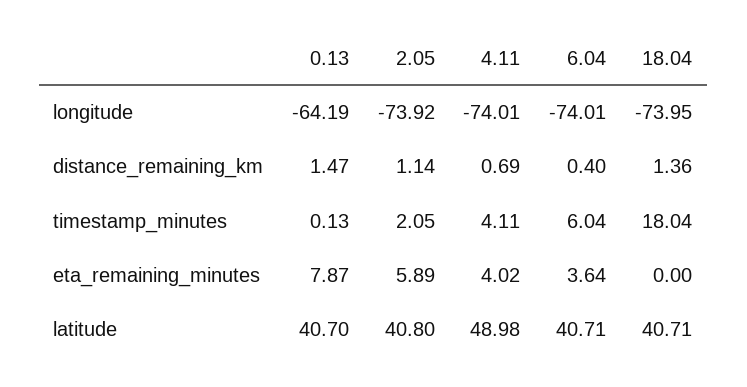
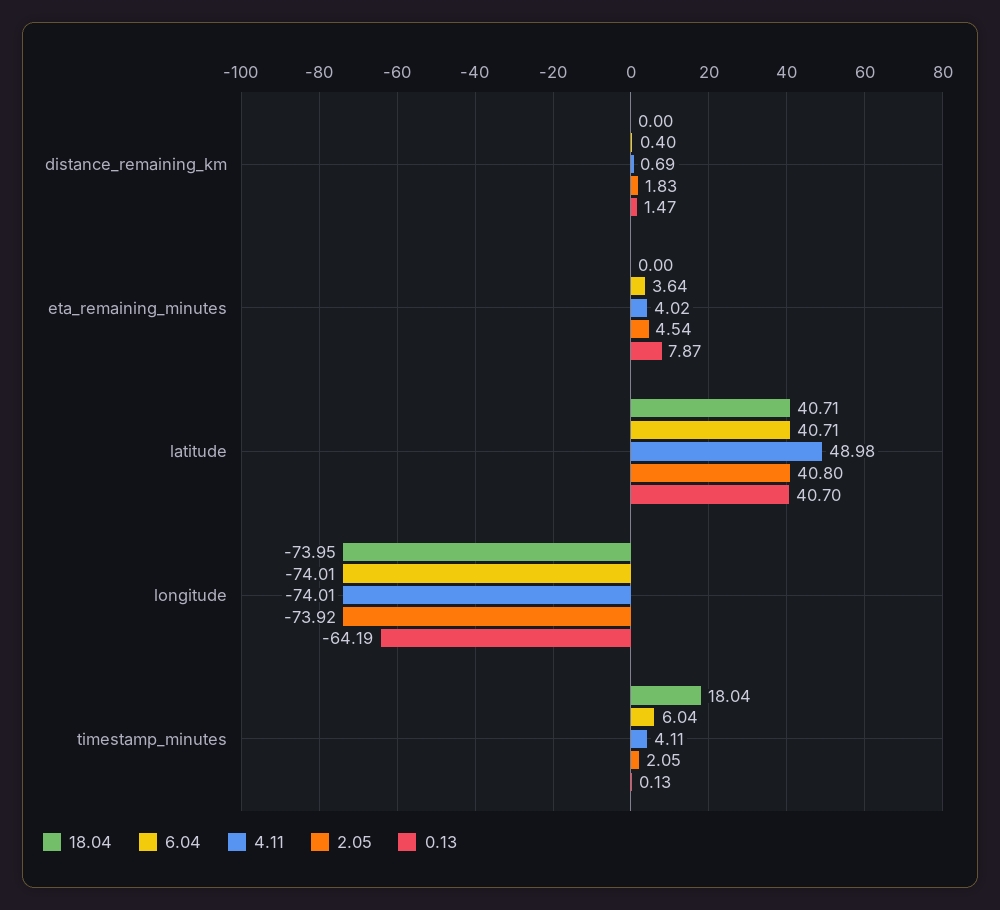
2.05, distance_remaining_km: 1.14 -> 1.83
18.04, distance_remaining_km: 1.36 -> 0
2.05, eta_remaining_minutes: 5.89 -> 4.54

